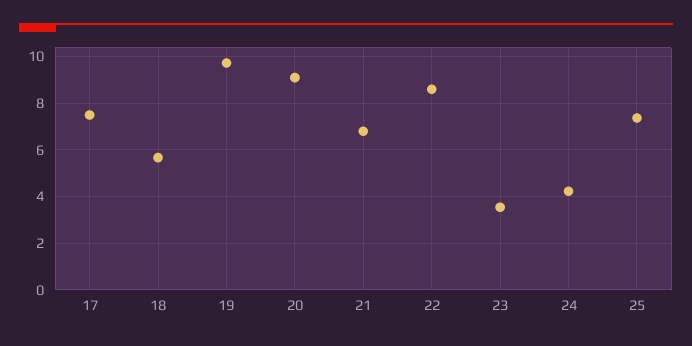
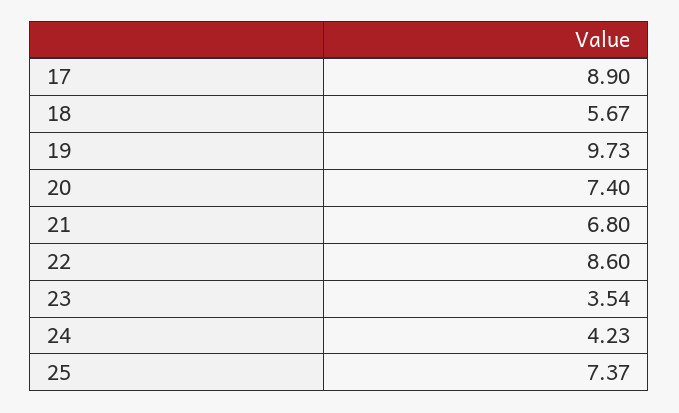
17: 7.5 -> 8.9
20: 9 -> 7.4

